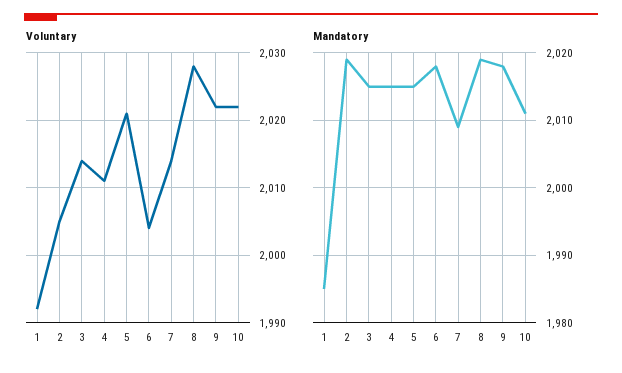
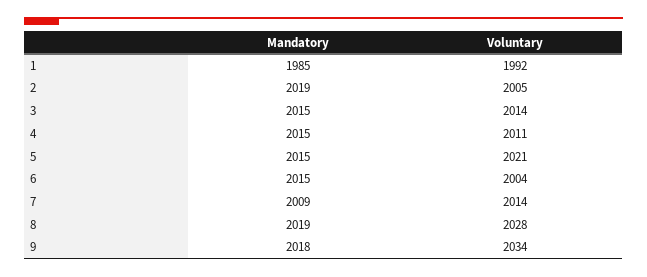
Voluntary, 9: 2022 -> 2034
Voluntary, 10: 2022 -> none
Mandatory, 6: 2018 -> 2015
Mandatory, 10: 2011 -> none

